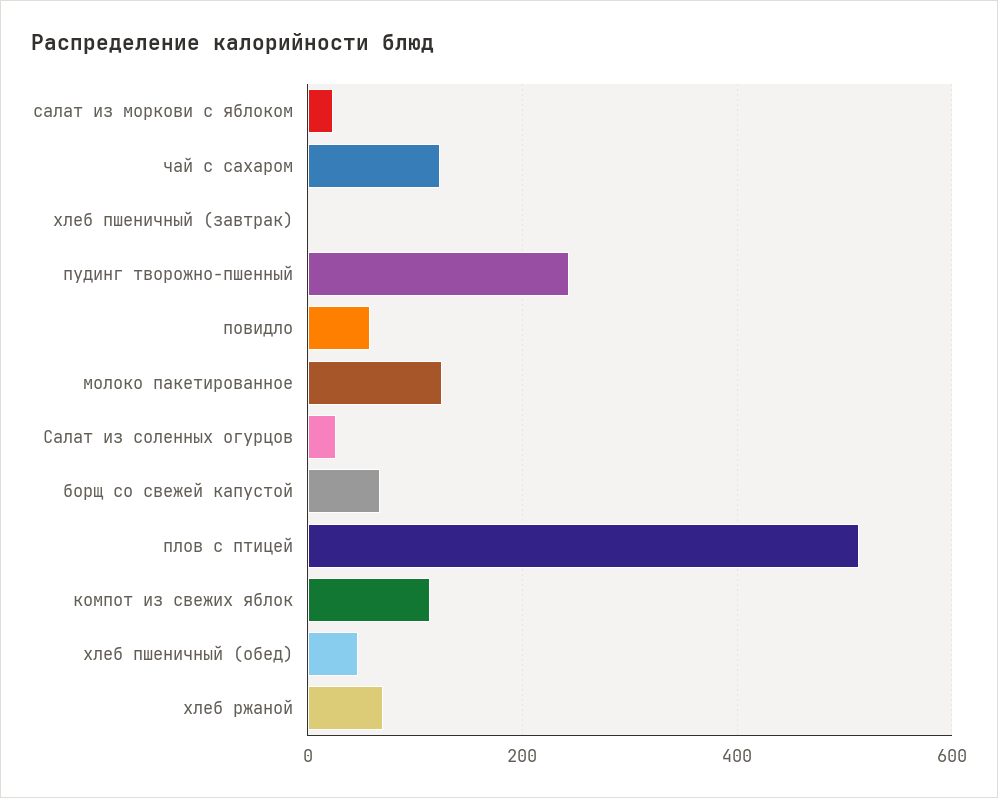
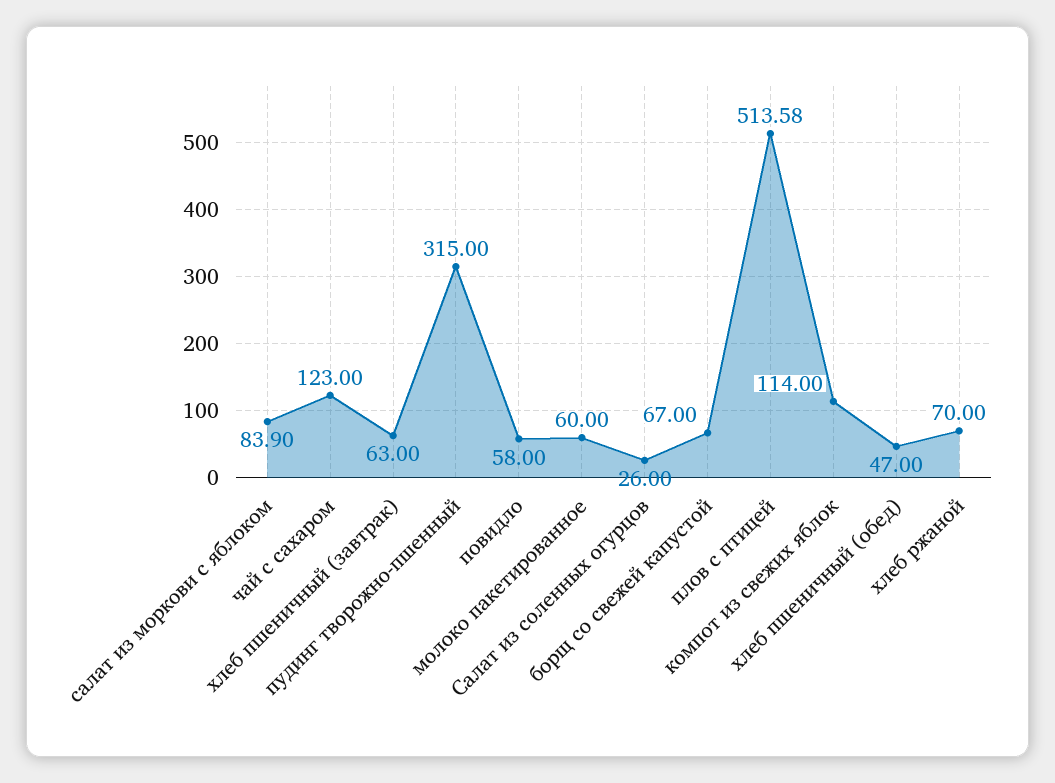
салат из моркови с яблоком: 20 -> 83.9
хлеб пшеничный (завтрак): 0 -> 63
пудинг творожно-пшенный: 240 -> 315
молоко пакетированное: 120 -> 60

